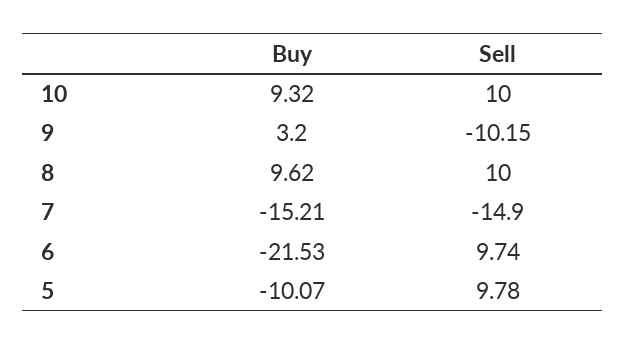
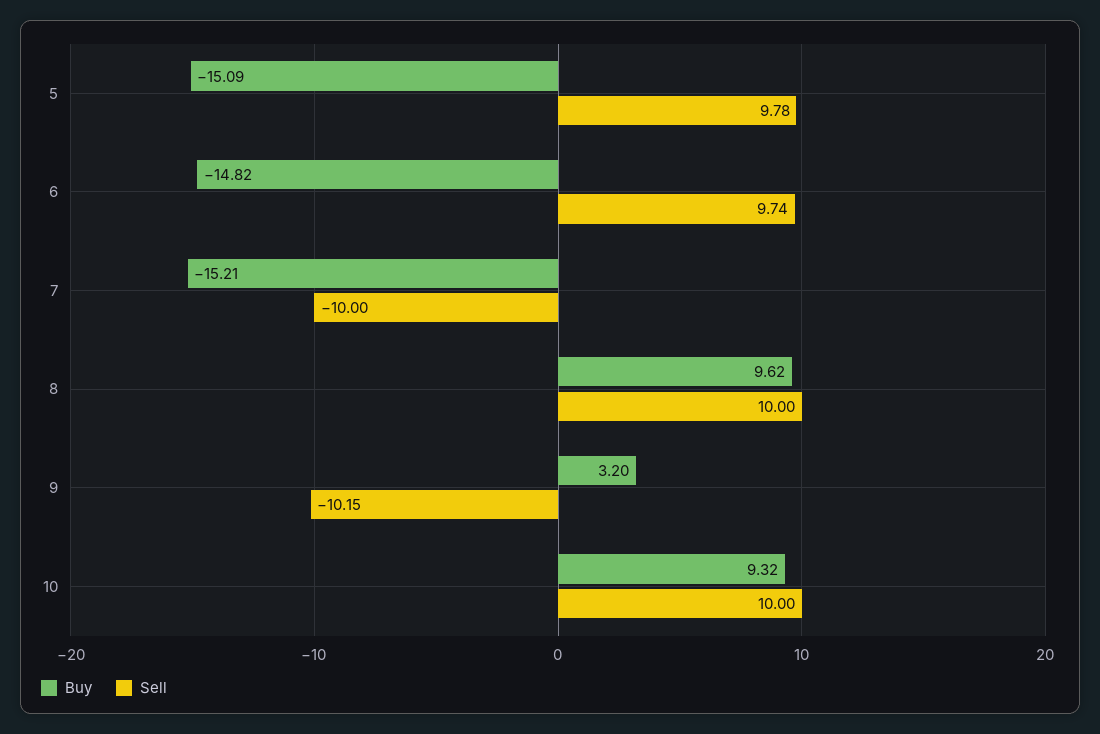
Sell, 7: -14.9 -> -10
Buy, 6: -21.53 -> -14.82
Buy, 5: -10.07 -> -15.09

